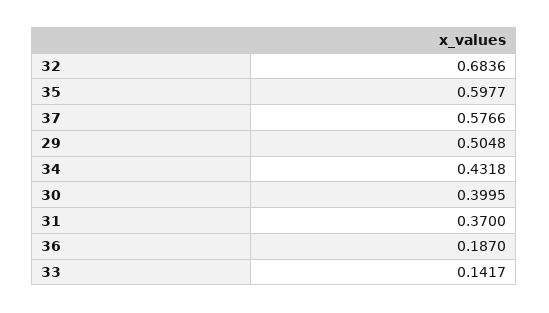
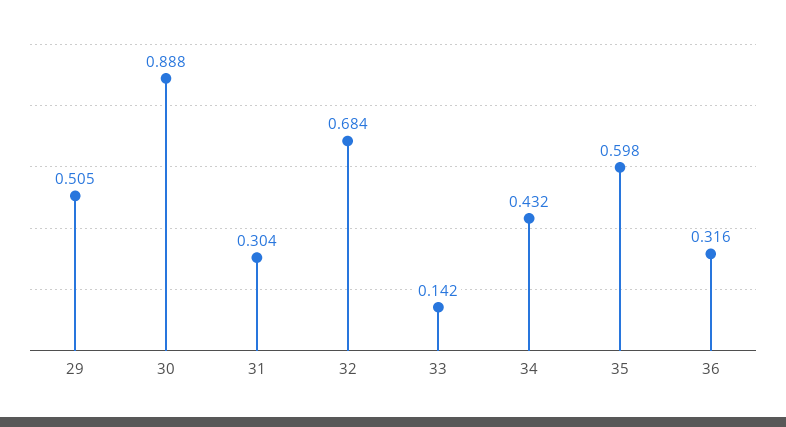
37: 0.5766 -> none
30: 0.3995 -> 0.888
31: 0.37 -> 0.304
36: 0.187 -> 0.316

